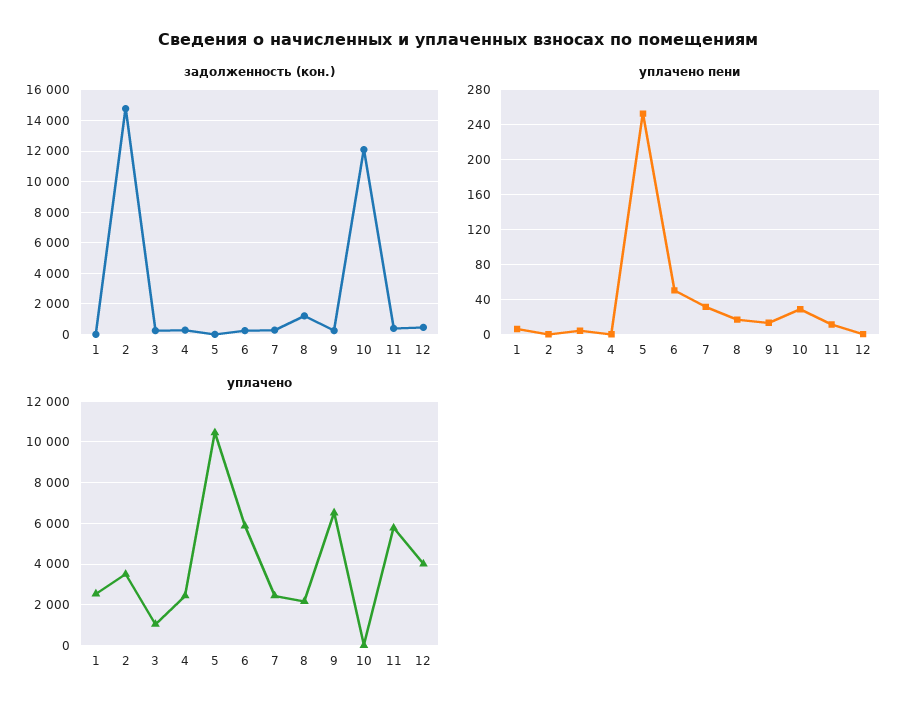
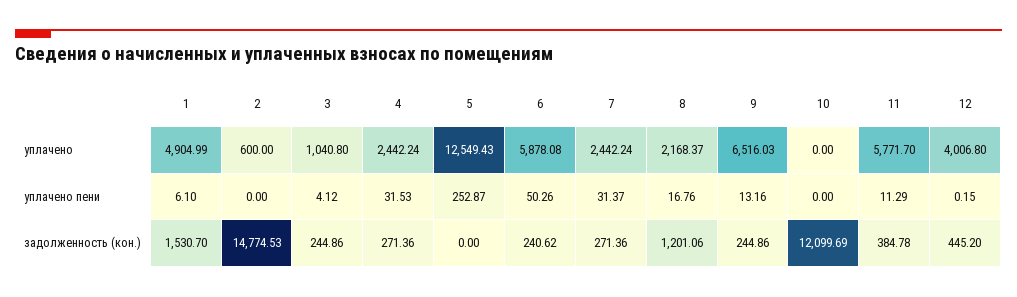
задолженность (кон.), 1: 0 -> 1530.7
уплачено пени, 4: 0 -> 31.53
уплачено пени, 10: 30 -> 0
уплачено, 1: 2500 -> 4904.99
уплачено, 2: 3500 -> 600
уплачено, 5: 10500 -> 12549.43

